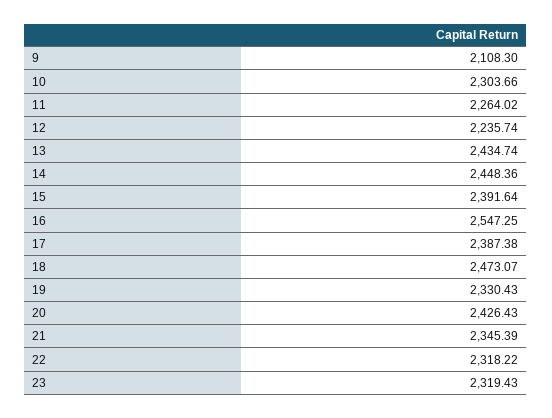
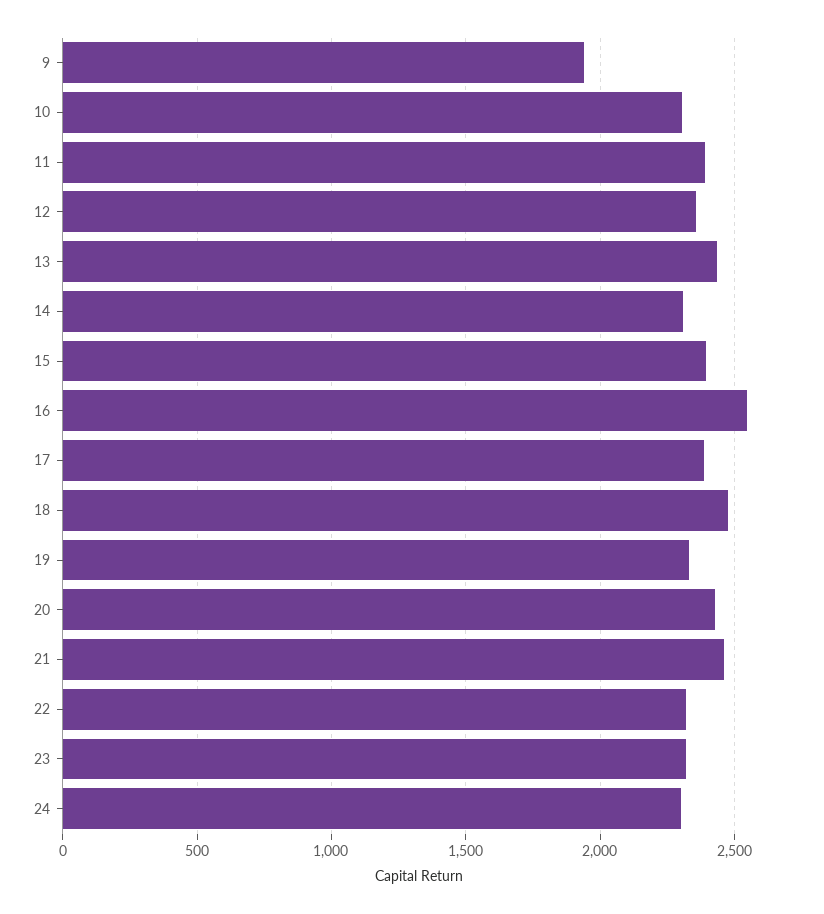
9: 2108.3 -> 1950
11: 2264.02 -> 2400
12: 2235.74 -> 2350
14: 2448.36 -> 2300
21: 2345.39 -> 2450
24: none -> 2300

